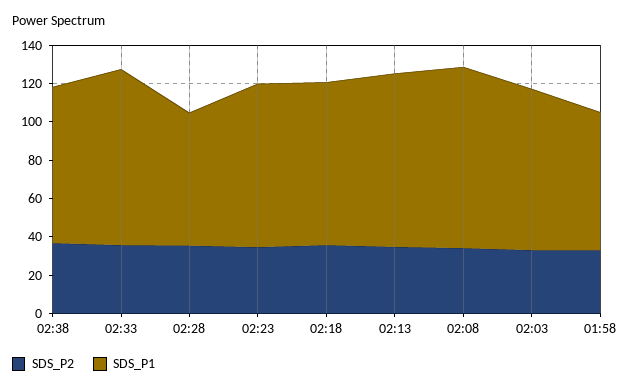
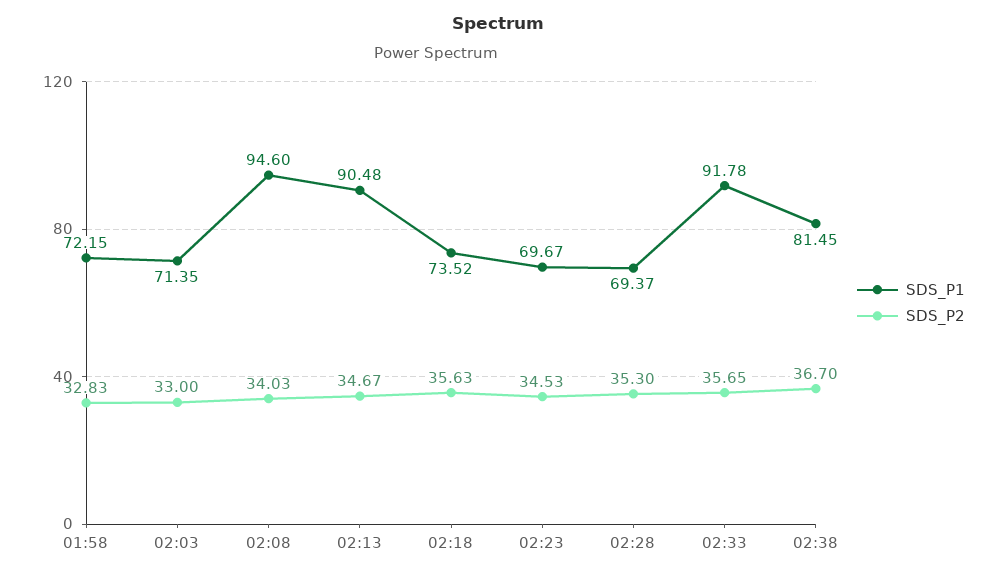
SDS_P1, 02:23: 85 -> 69.67
SDS_P1, 02:18: 85 -> 73.52
SDS_P1, 02:03: 85 -> 71.35

